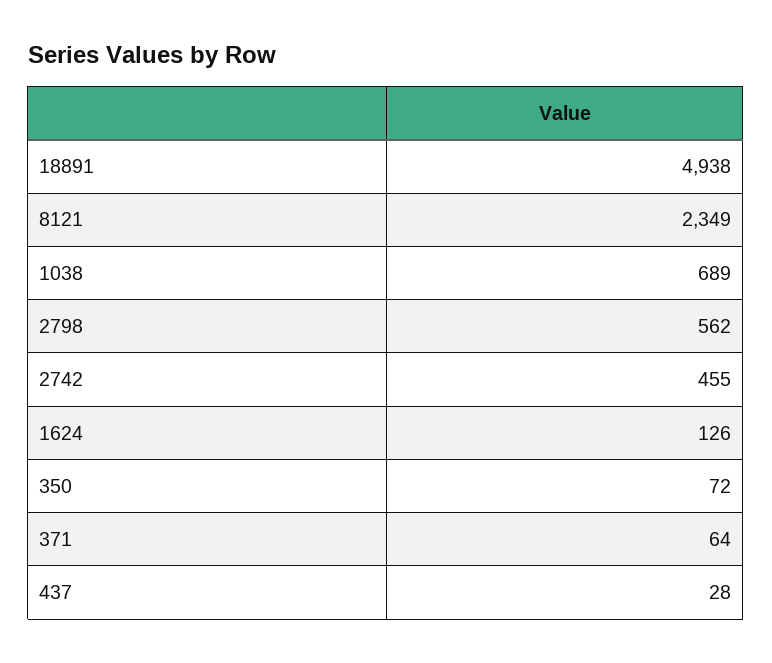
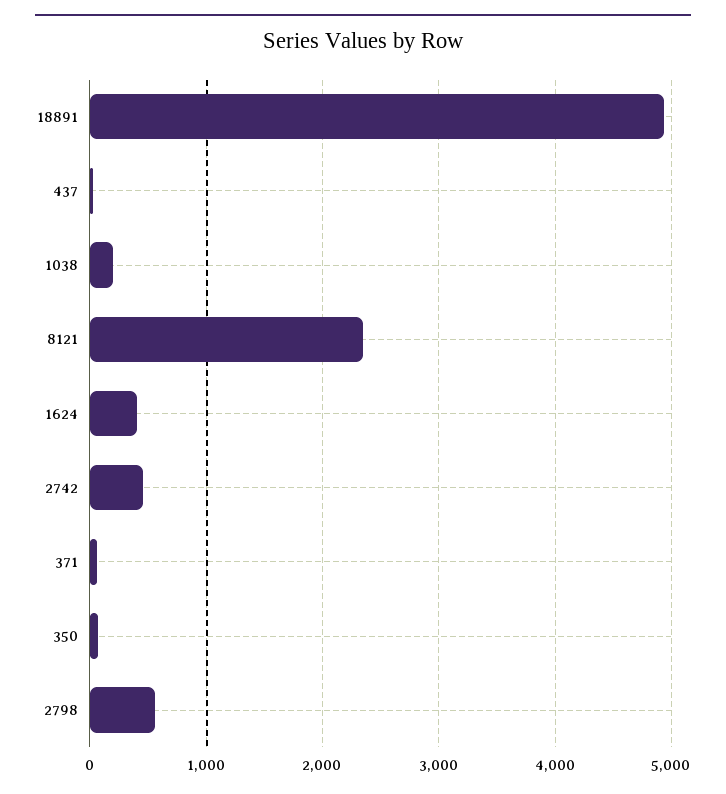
1038: 689 -> 200
1624: 126 -> 400

